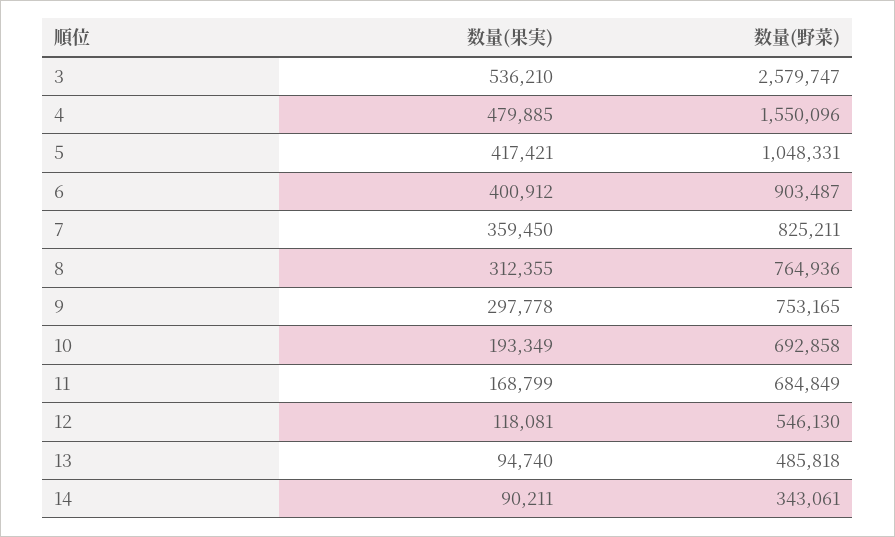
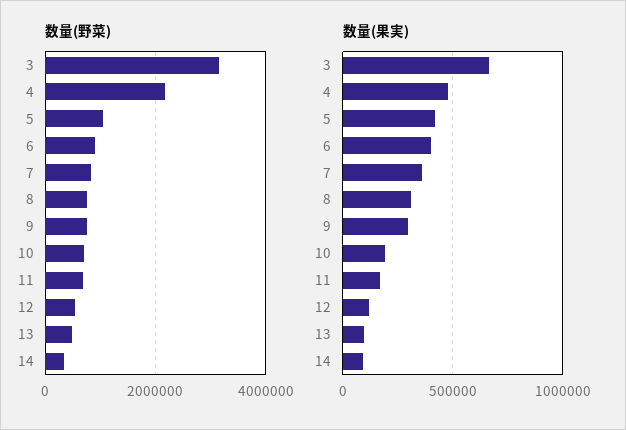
数量(果実), 3: 536210 -> 650000
数量(野菜), 3: 2579747 -> 3200000
数量(野菜), 4: 1550096 -> 2200000

